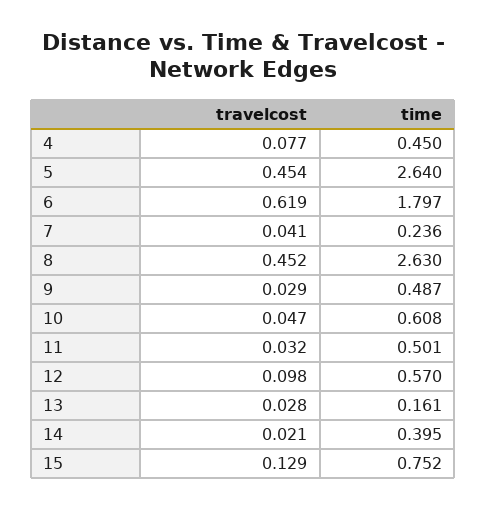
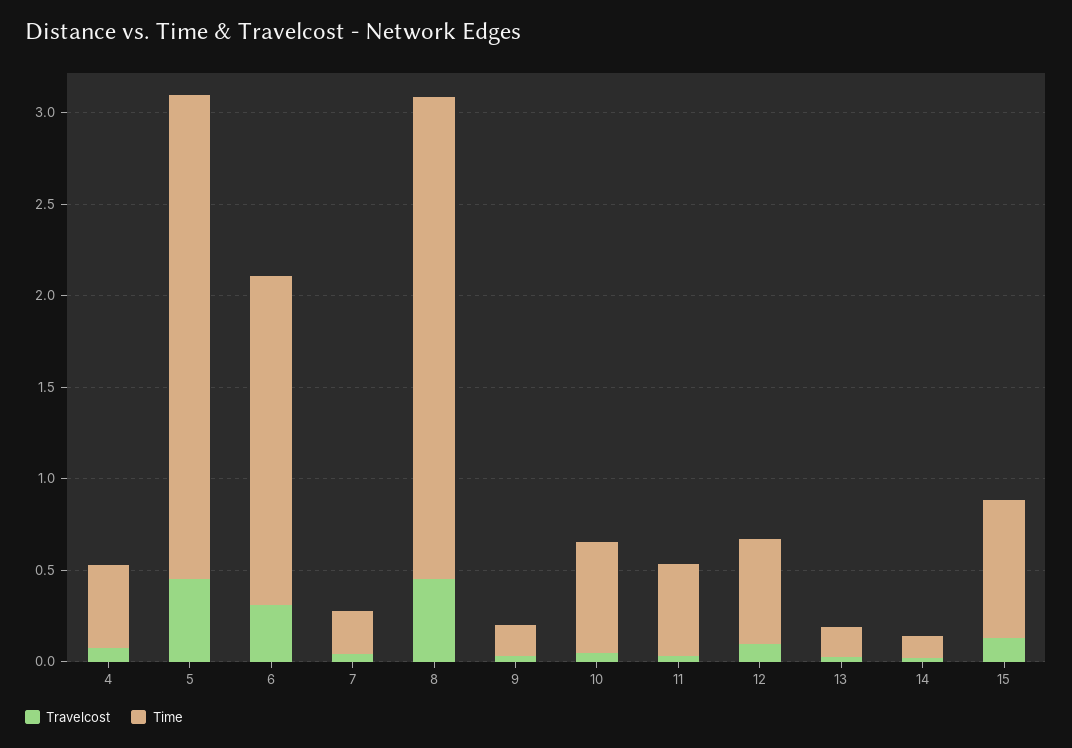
travelcost, 6: 0.619 -> 0.3
time, 9: 0.487 -> 0.2
time, 14: 0.395 -> 0.1

